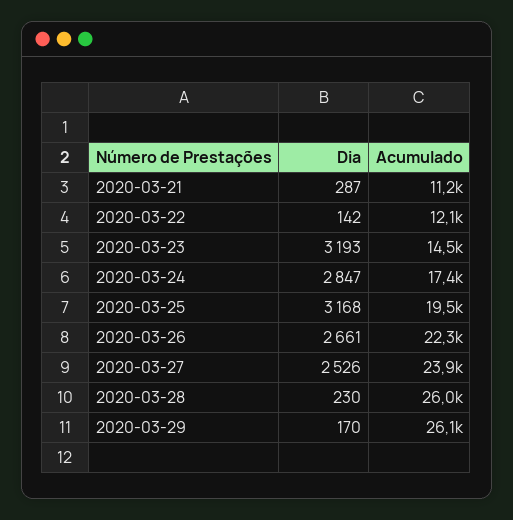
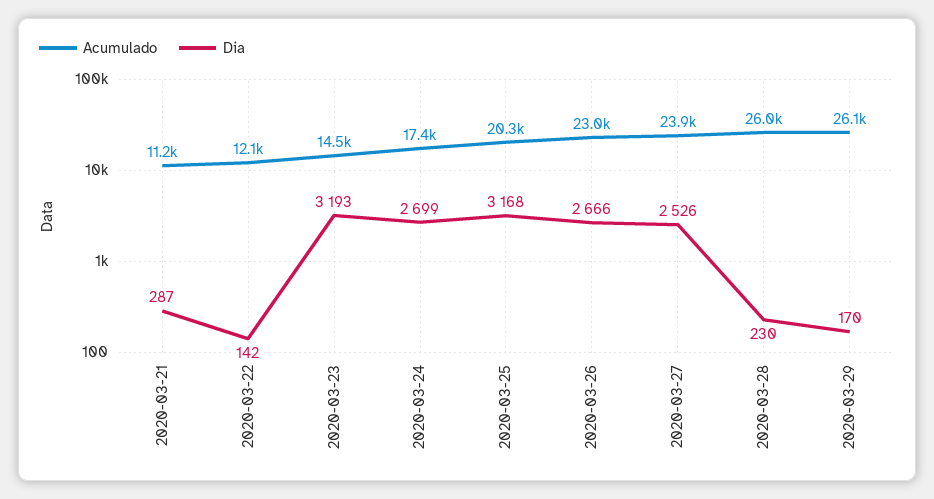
Dia, 2020-03-24: 2847 -> 2699
Acumulado, 2020-03-25: 19500 -> 20300
Dia, 2020-03-26: 2661 -> 2666
Acumulado, 2020-03-26: 22300 -> 23000

